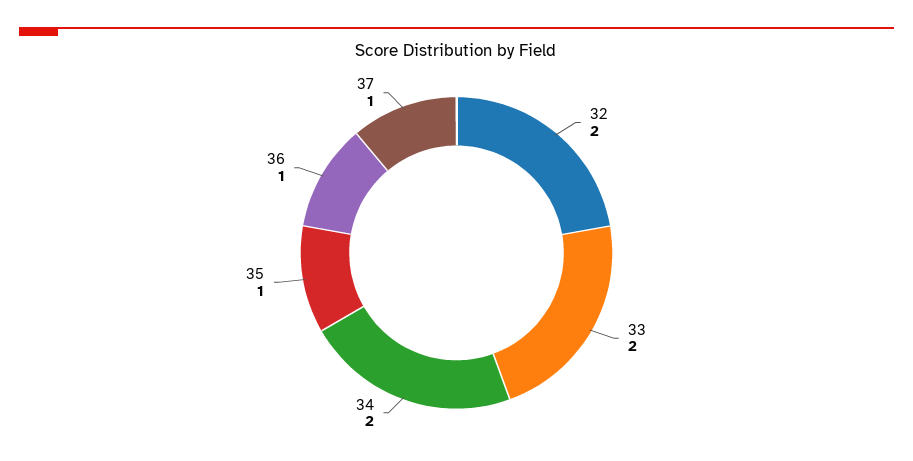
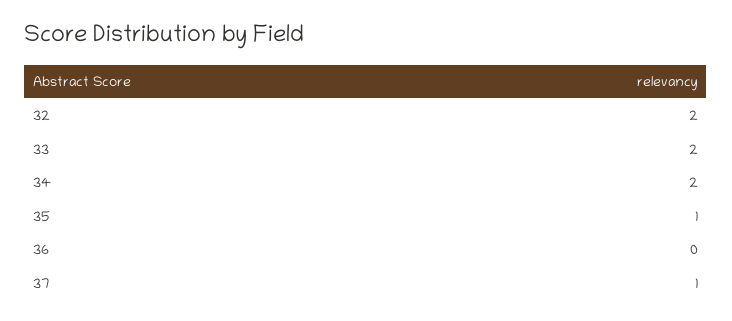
36: 1 -> 0

